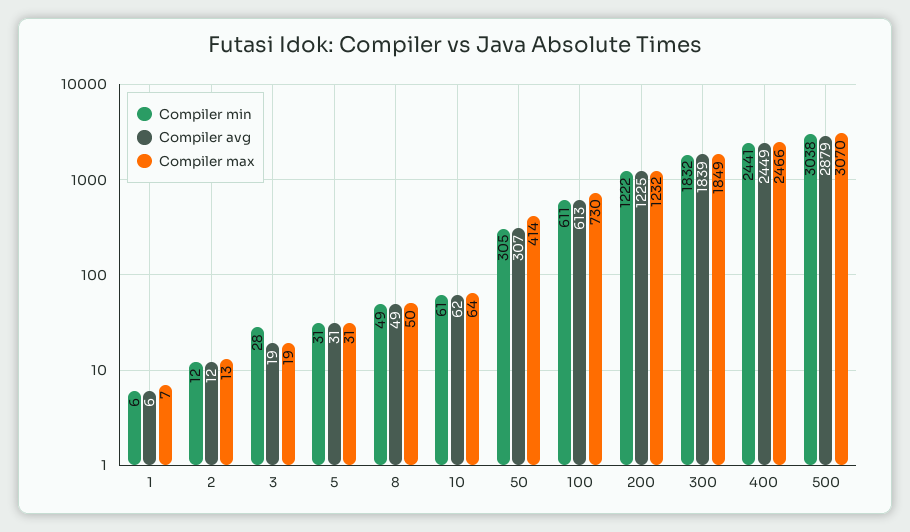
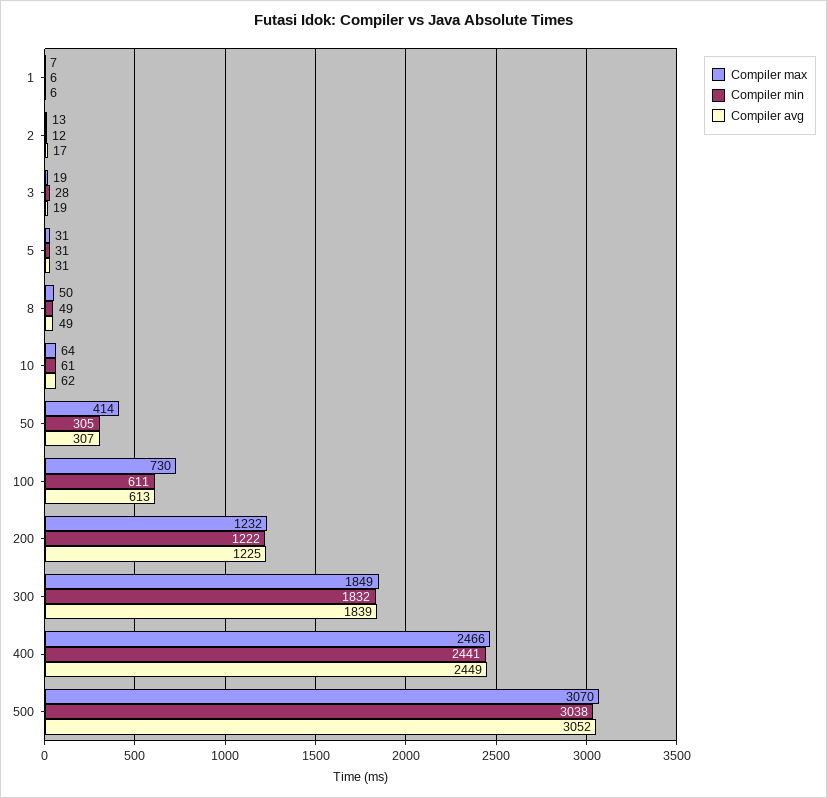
Compiler avg, 2: 12 -> 17
Compiler avg, 500: 2879 -> 3052

